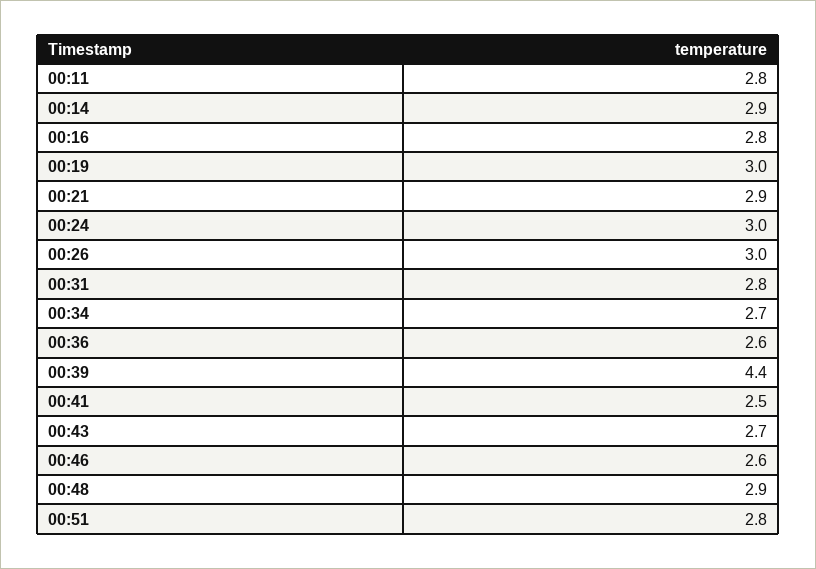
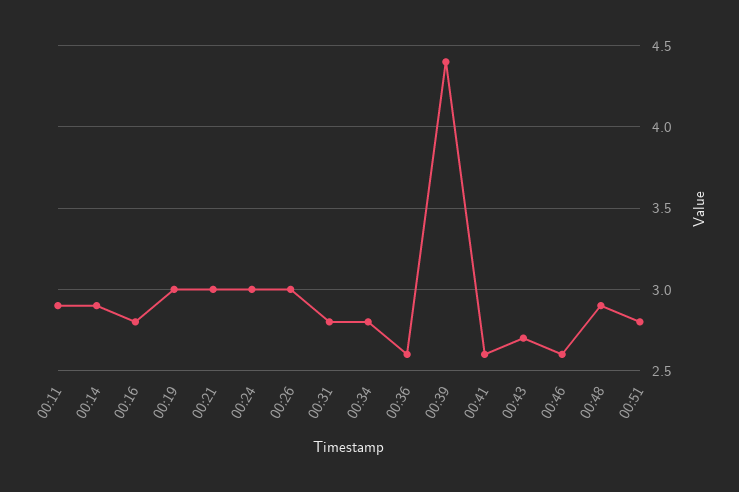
00:11: 2.8 -> 2.9
00:21: 2.9 -> 3
00:34: 2.7 -> 2.8
00:41: 2.5 -> 2.6

